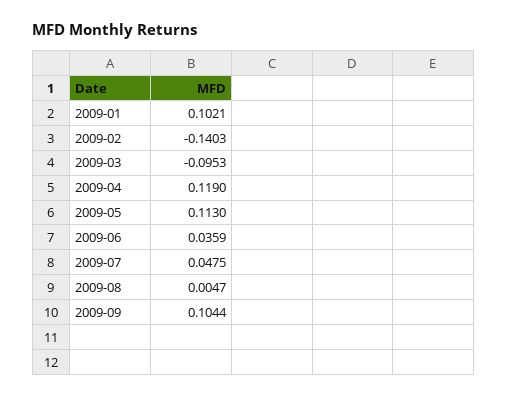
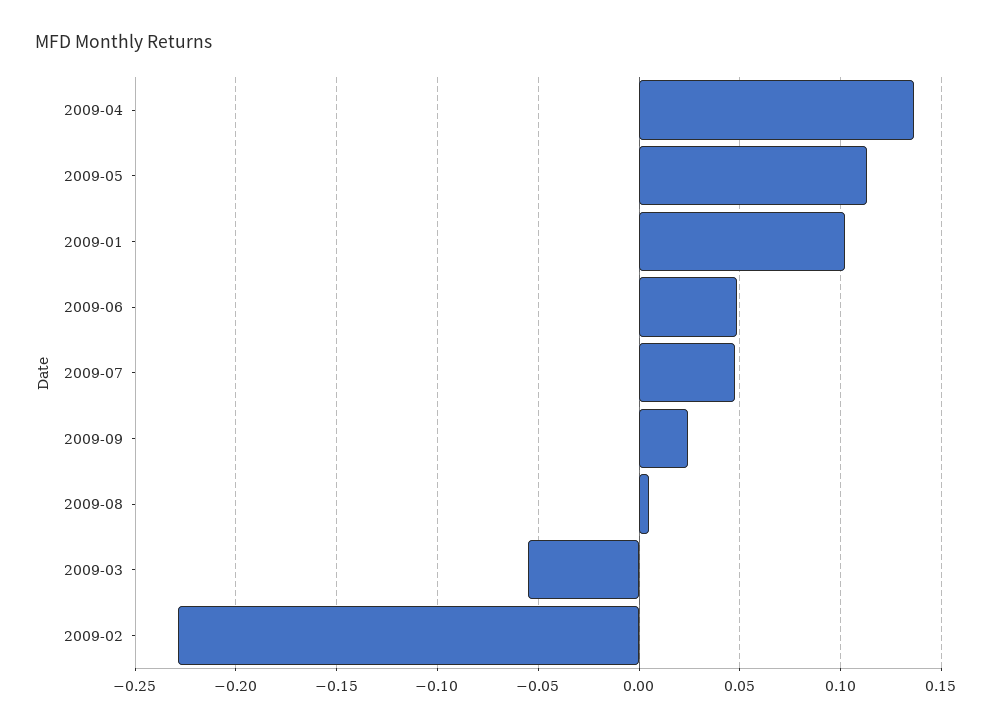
2009-02: -0.1403 -> -0.23
2009-03: -0.0953 -> -0.055
2009-04: 0.119 -> 0.135
2009-06: 0.0359 -> 0.05
2009-09: 0.1044 -> 0.025

